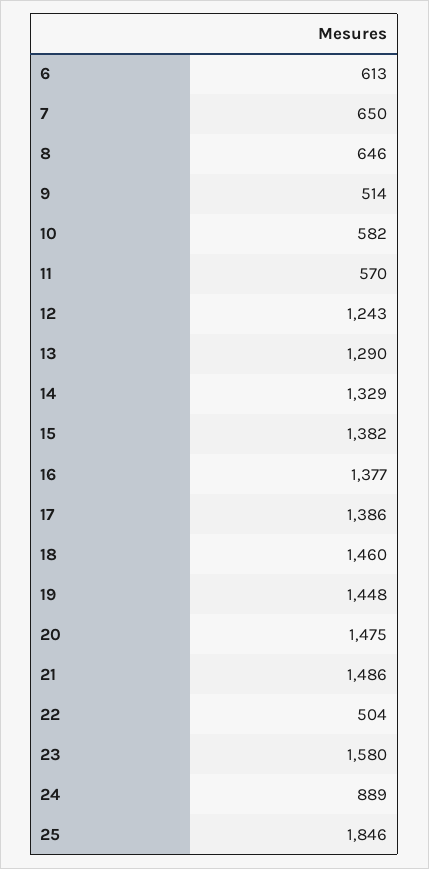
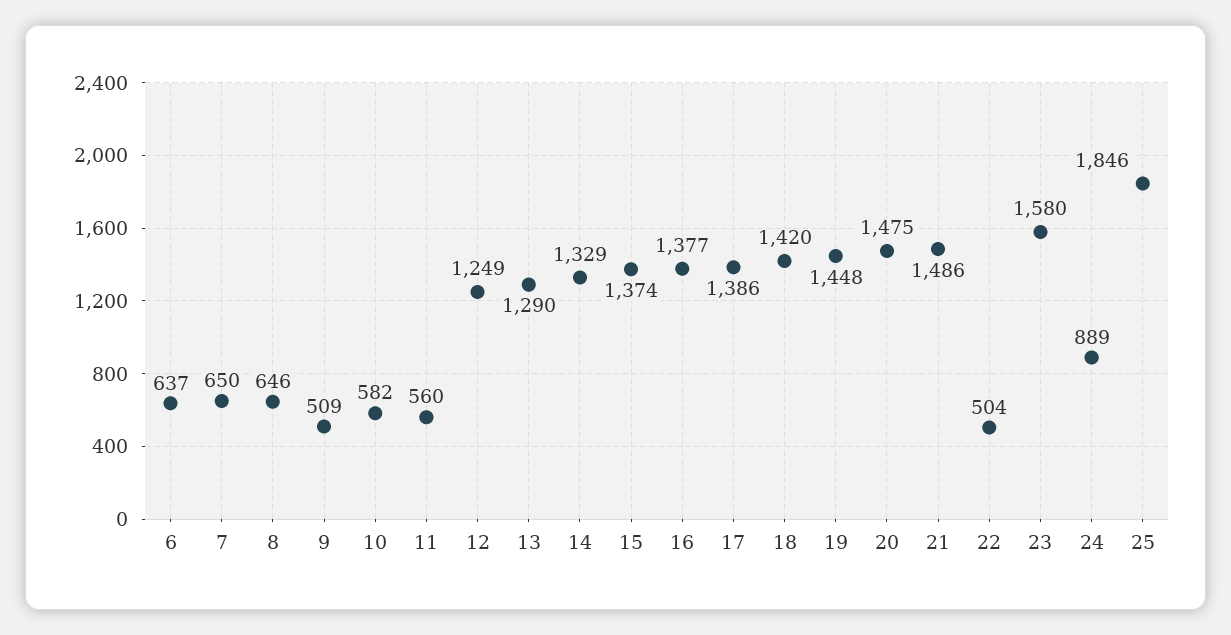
6: 613 -> 637
9: 514 -> 509
11: 570 -> 560
12: 1243 -> 1249
15: 1382 -> 1374
18: 1460 -> 1420

